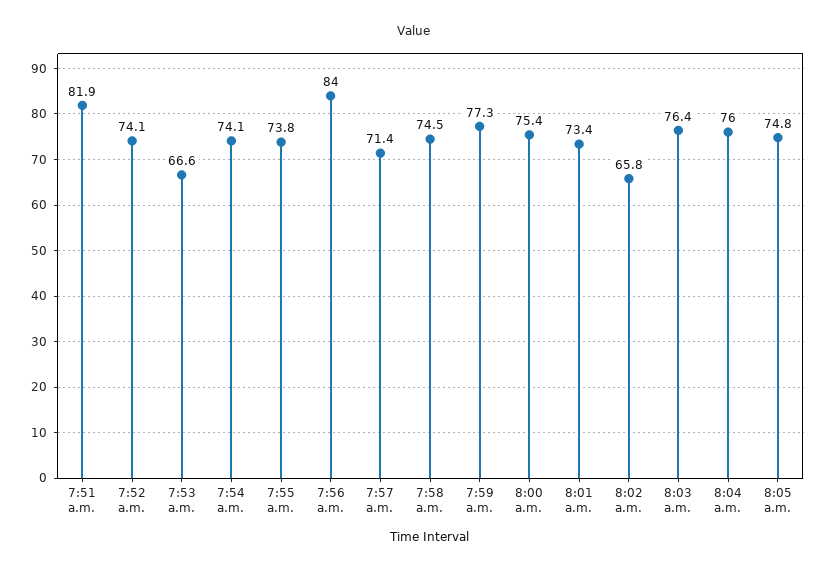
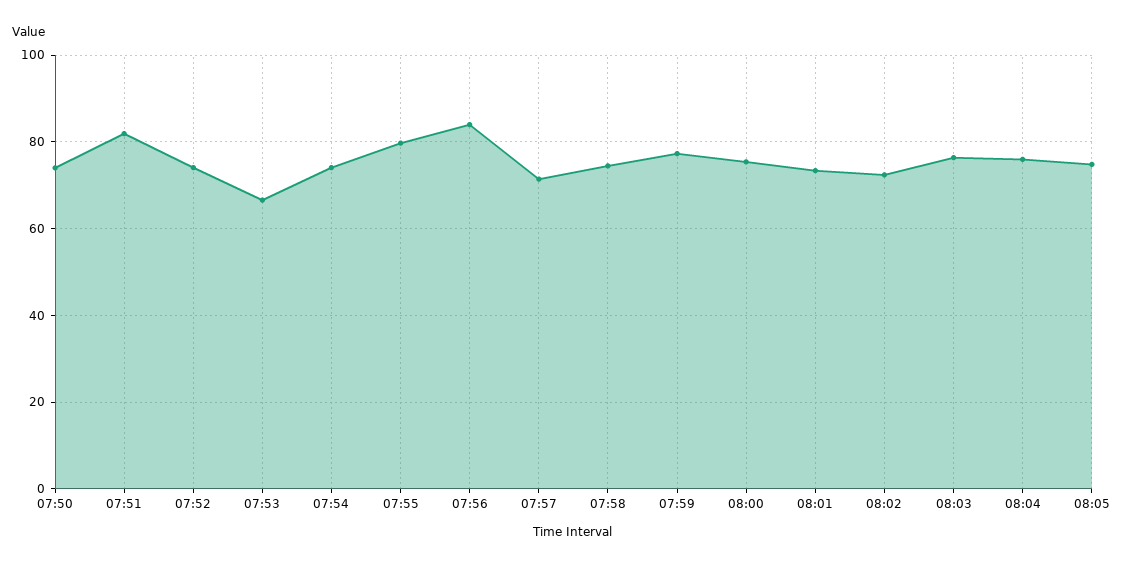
7:55 a.m.: 73.8 -> 80
8:02 a.m.: 65.8 -> 72
07:50: none -> 74

